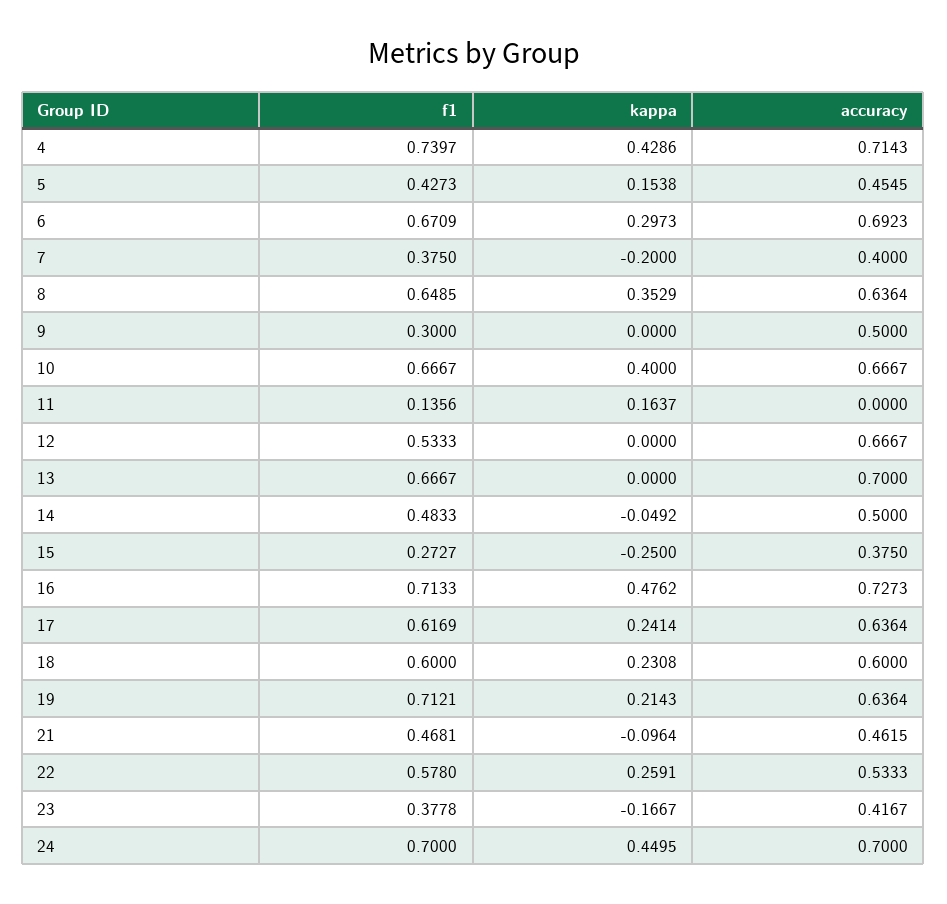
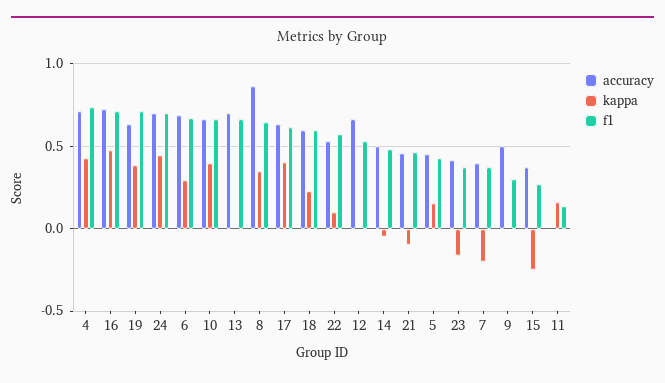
accuracy, 8: 0.6364 -> 0.85
kappa, 17: 0.2414 -> 0.4
kappa, 19: 0.2143 -> 0.4
kappa, 22: 0.2591 -> 0.1

